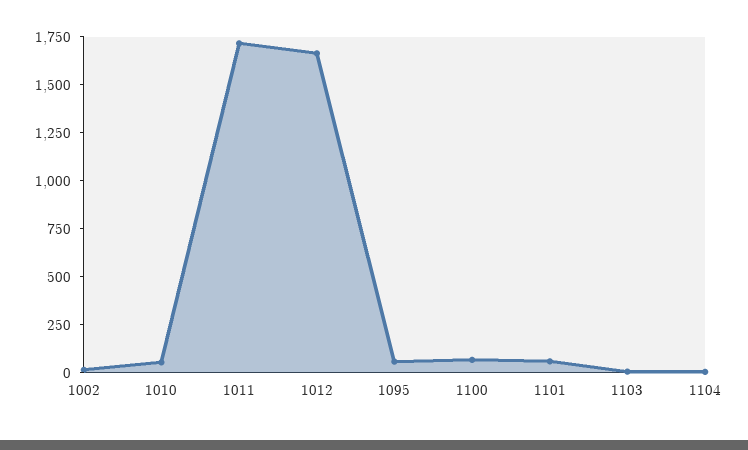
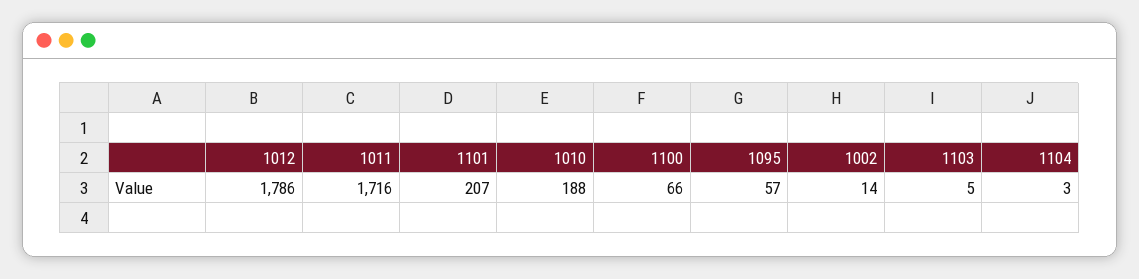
1010: 50 -> 188
1012: 1650 -> 1786
1101: 50 -> 207

